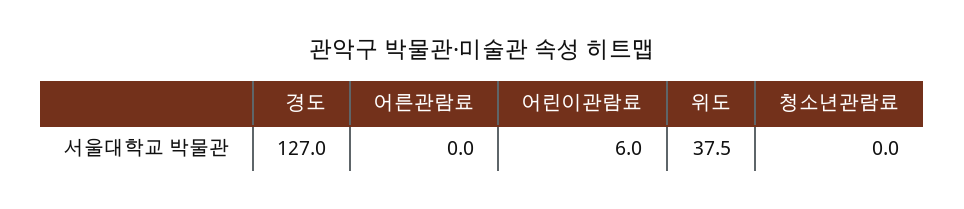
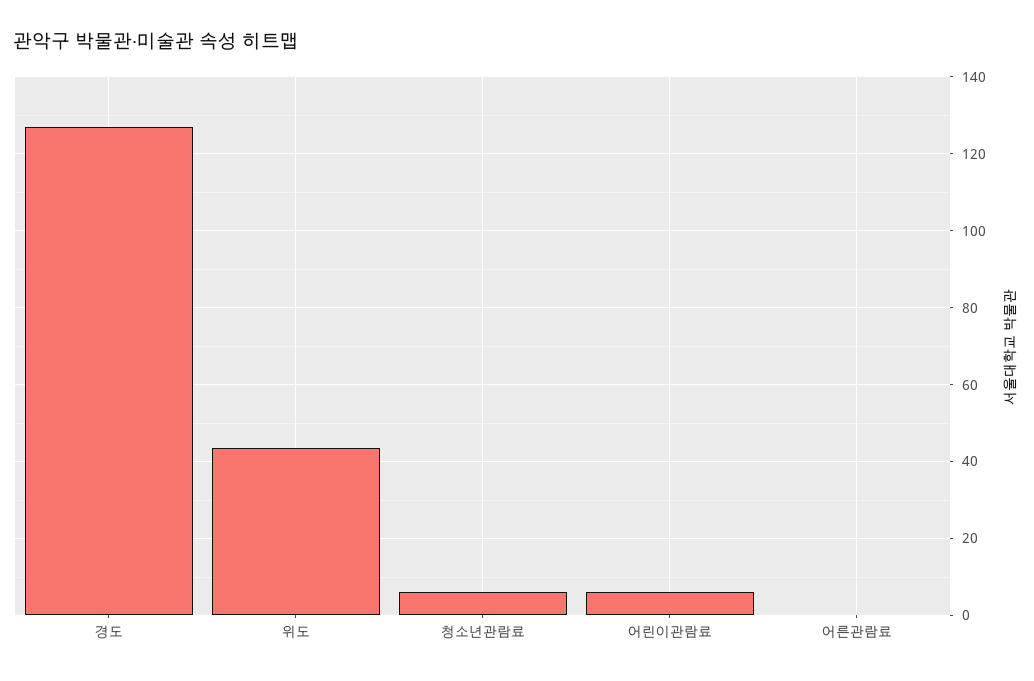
위도: 37.5 -> 44
청소년관람료: 0 -> 6

